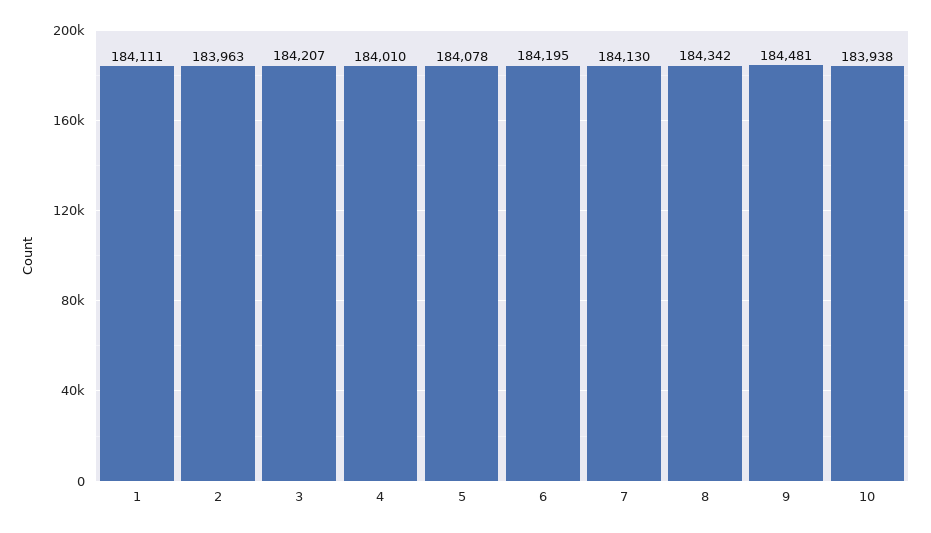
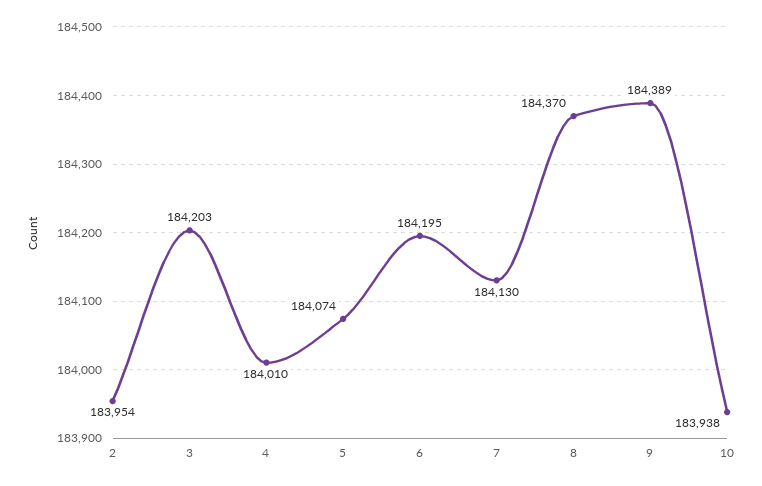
1: 184111 -> none
2: 183963 -> 183954
3: 184207 -> 184203
5: 184078 -> 184074
8: 184342 -> 184370
9: 184481 -> 184389

